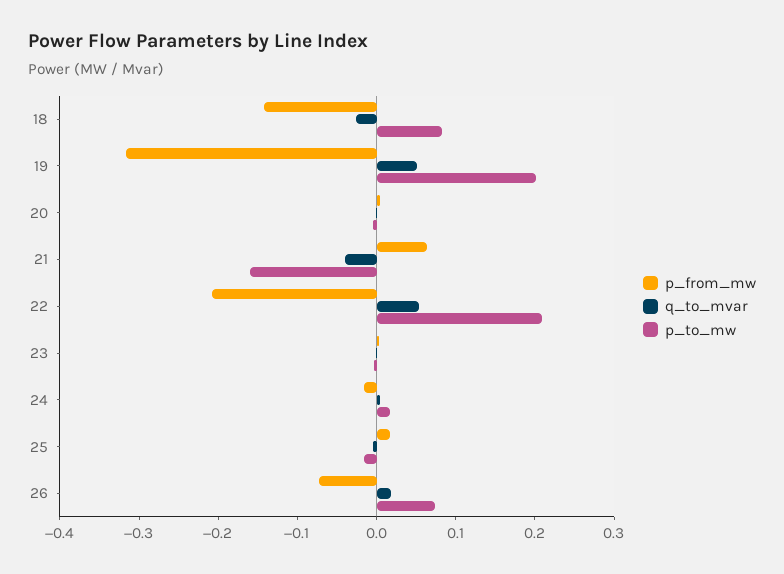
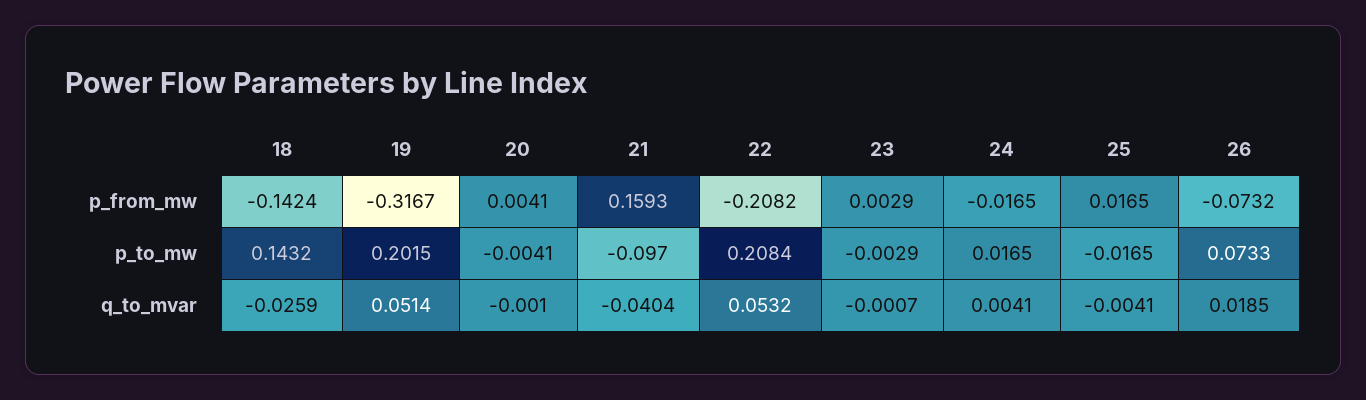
p_to_mw, 18: 0.08 -> 0.1432
p_from_mw, 21: 0.06 -> 0.1593
p_to_mw, 21: -0.16 -> -0.097

